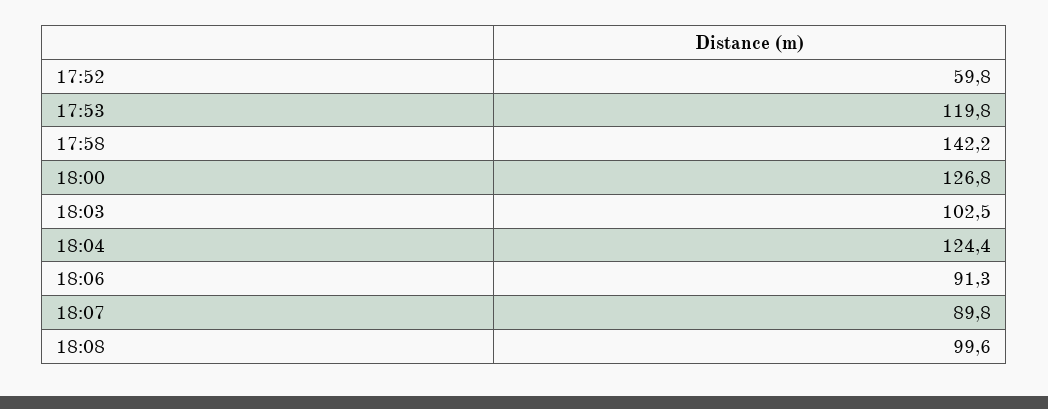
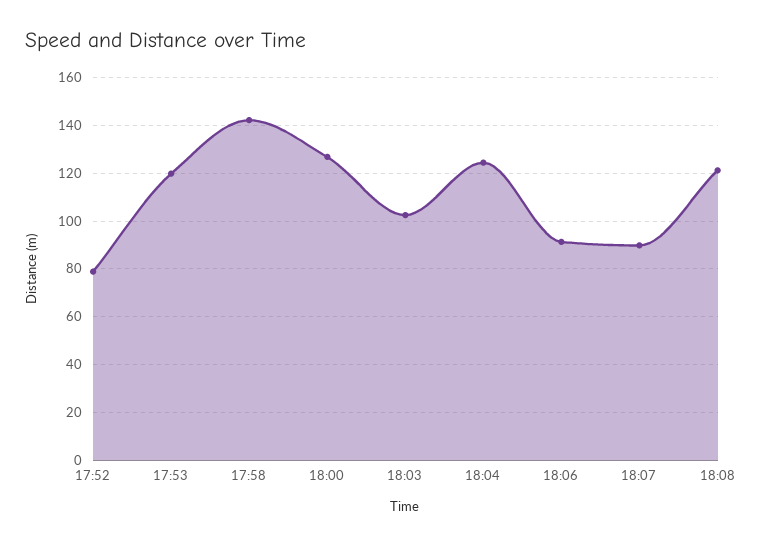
17:52: 59.8 -> 80
18:08: 99.6 -> 120

